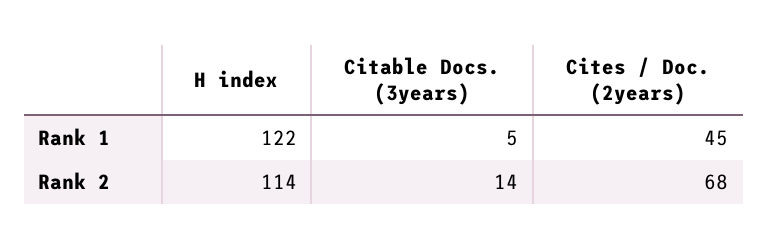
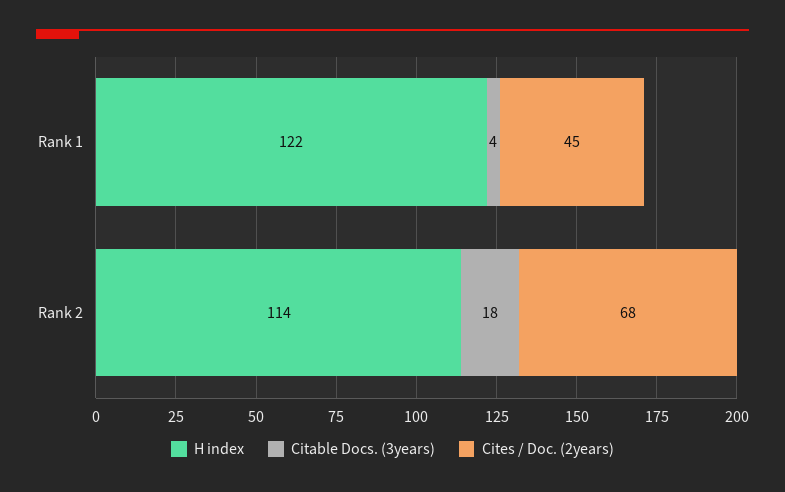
Citable Docs. (3years), Rank 1: 5 -> 4
Citable Docs. (3years), Rank 2: 14 -> 18

